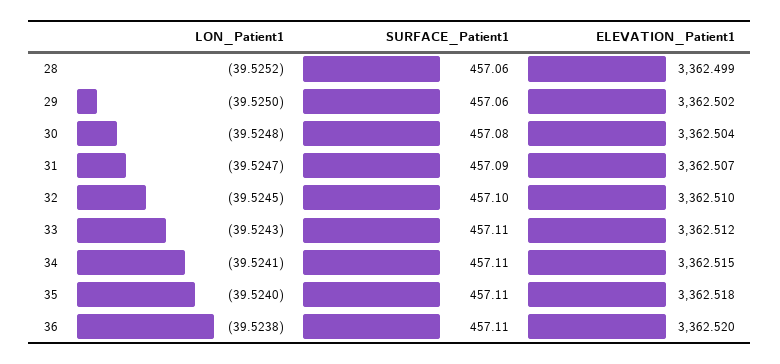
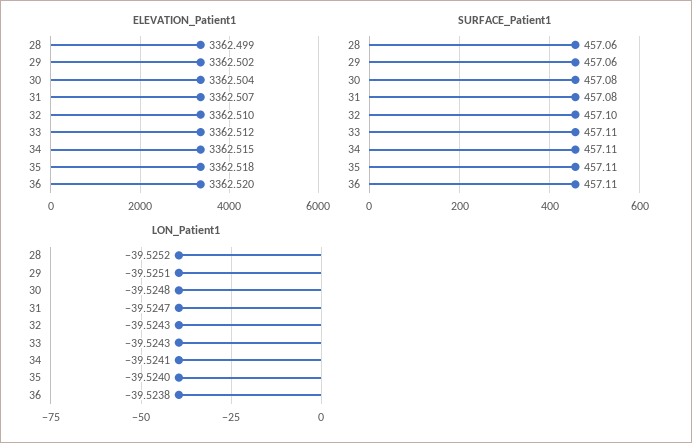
LON_Patient1, 29: -39.525 -> -39.5251
SURFACE_Patient1, 31: 457.09 -> 457.08
LON_Patient1, 32: -39.5245 -> -39.5243

